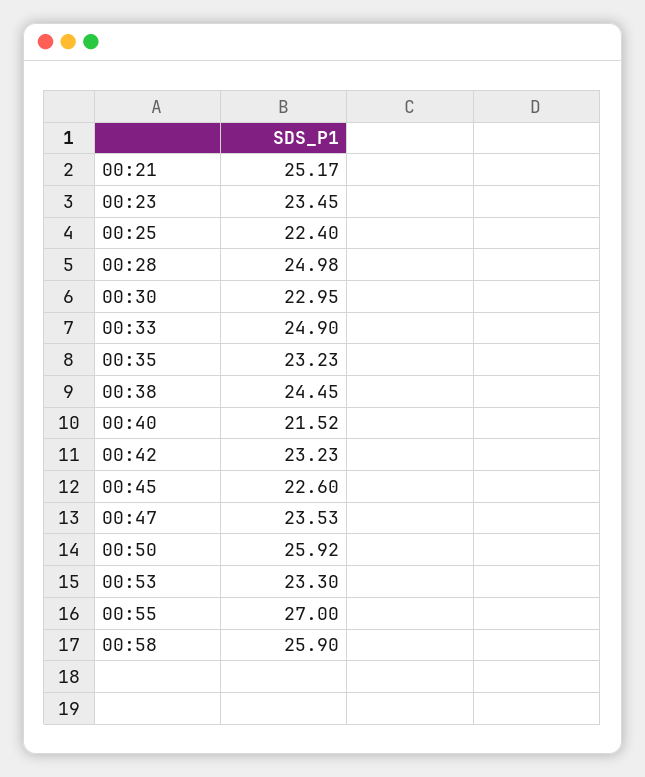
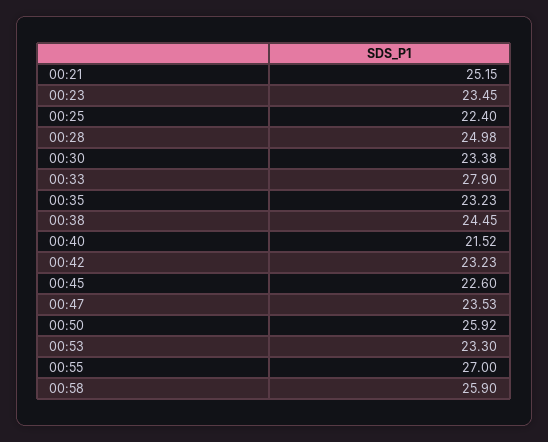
00:21: 25.17 -> 25.15
00:30: 22.95 -> 23.38
00:33: 24.9 -> 27.9

